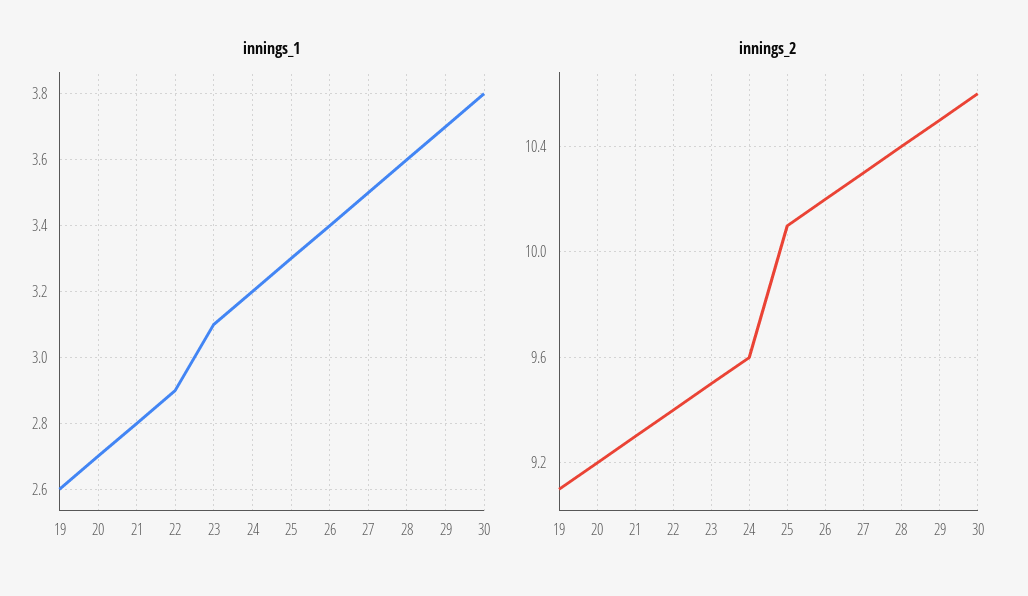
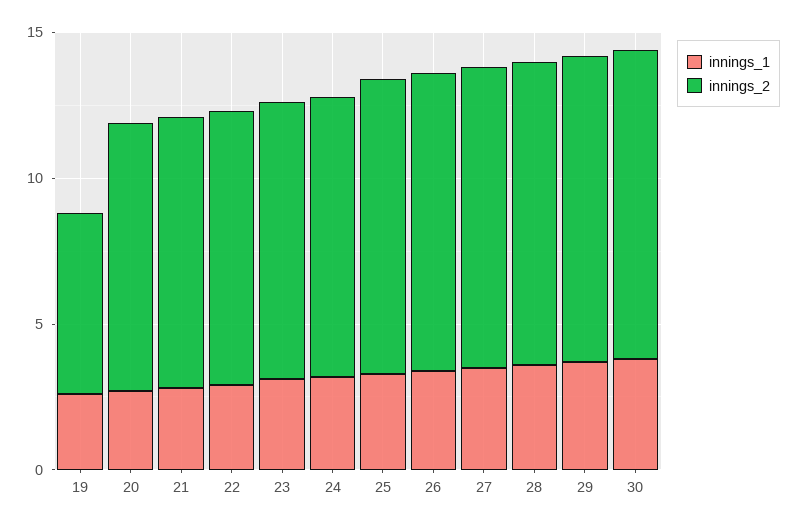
innings_2, 19: 9.1 -> 6

